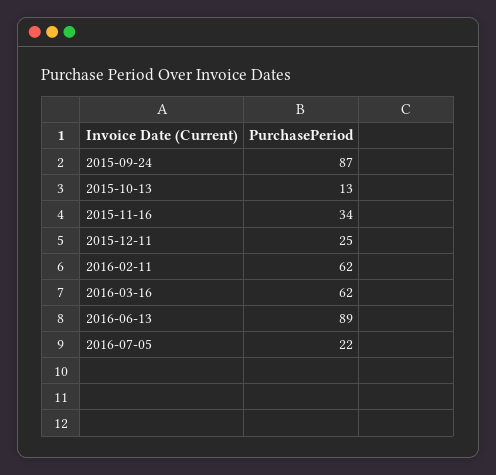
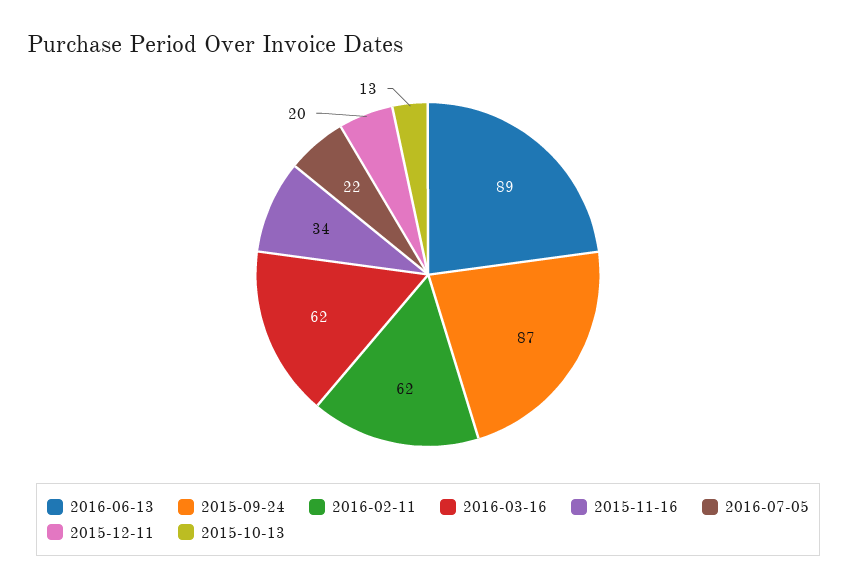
2015-12-11: 25 -> 20

